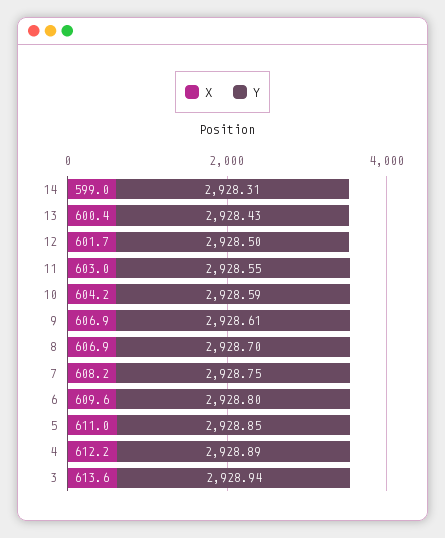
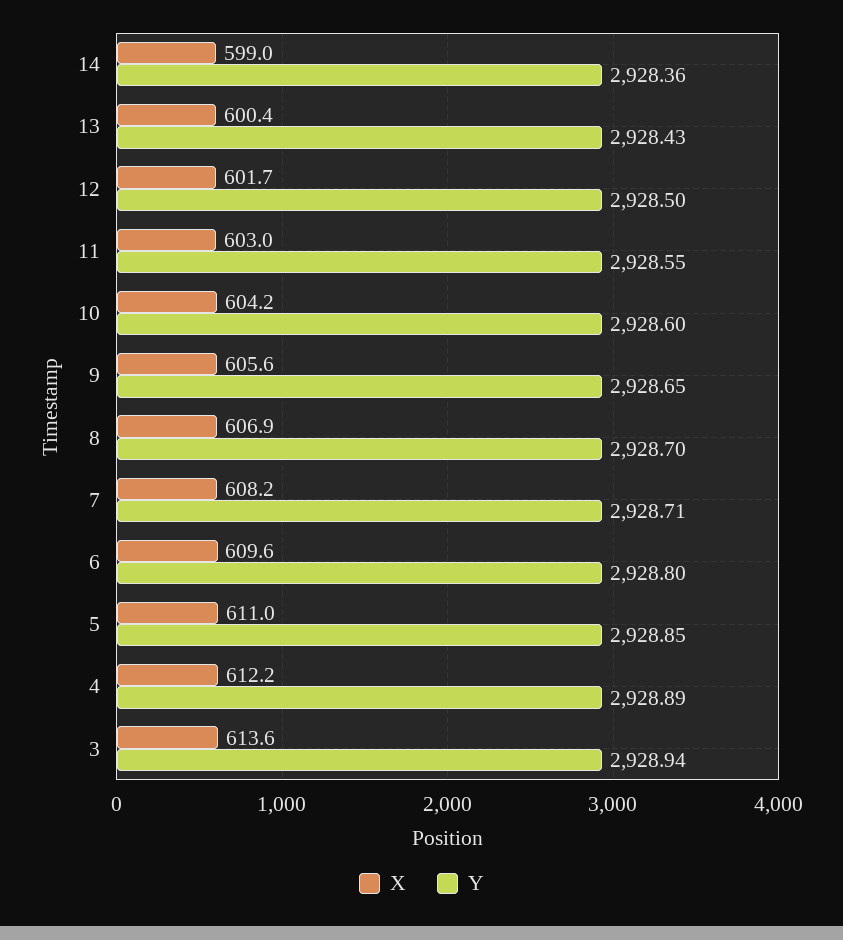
Y, 14: 2928.31 -> 2928.36
Y, 10: 2928.59 -> 2928.6
X, 9: 606.9 -> 605.6
Y, 9: 2928.61 -> 2928.65
Y, 7: 2928.75 -> 2928.71

